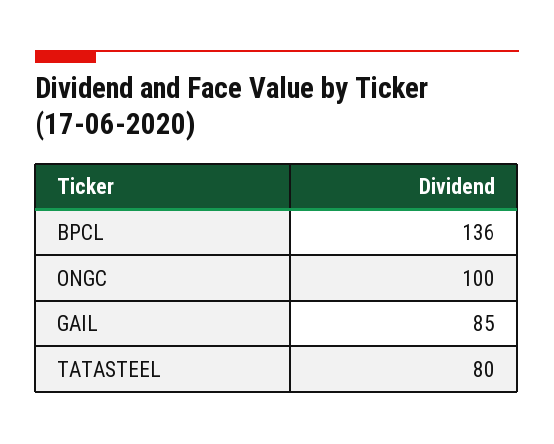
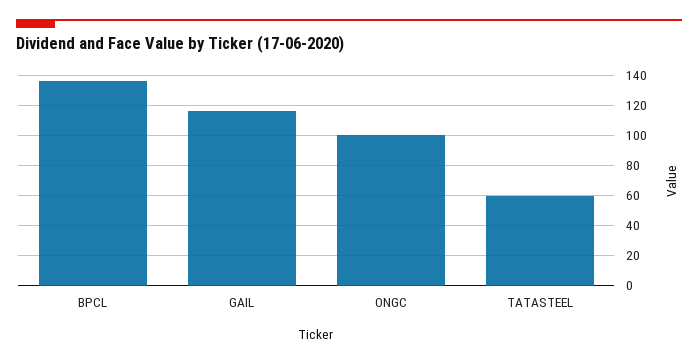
GAIL: 85 -> 115
TATASTEEL: 80 -> 60

